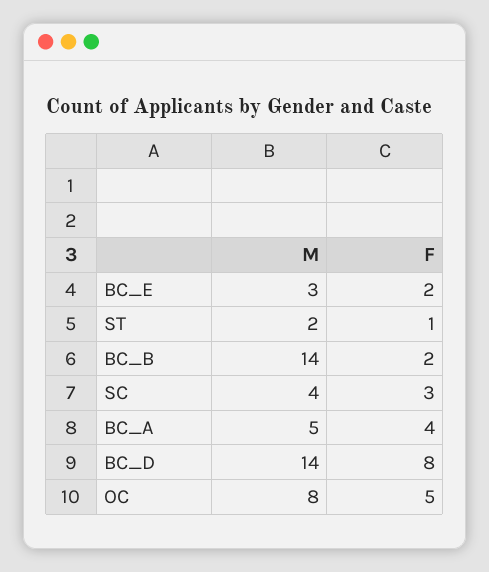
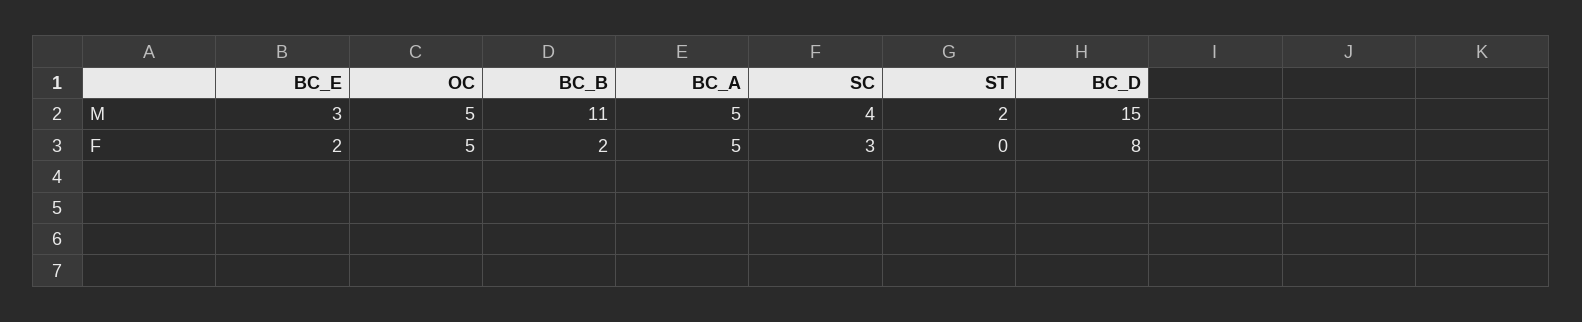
F, ST: 1 -> 0
M, BC_B: 14 -> 11
F, BC_A: 4 -> 5
M, BC_D: 14 -> 15
M, OC: 8 -> 5

